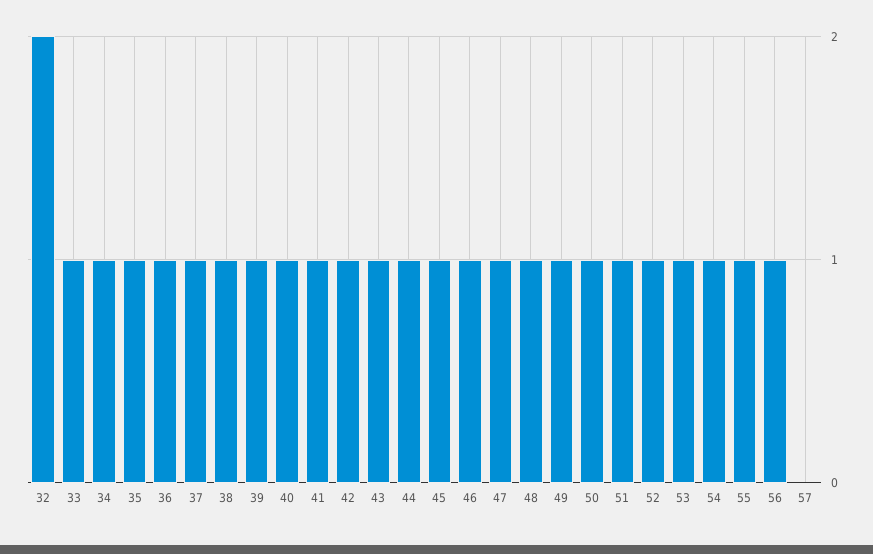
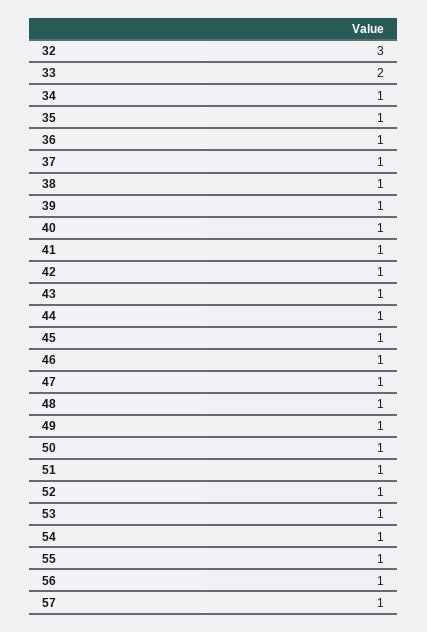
32: 2 -> 3
33: 1 -> 2
57: 0 -> 1

